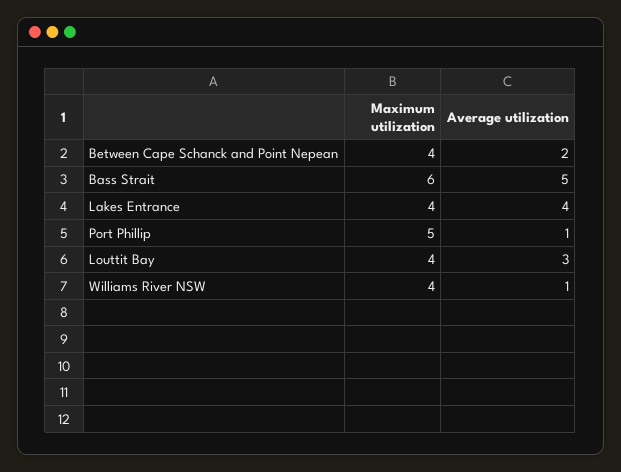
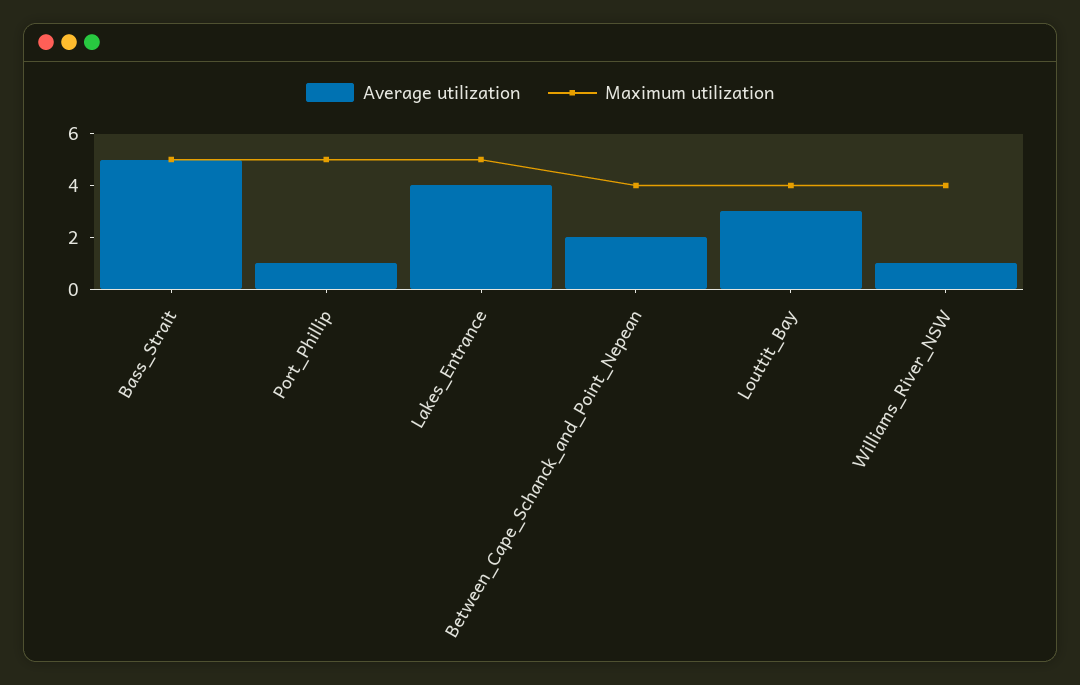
Maximum utilization, Bass Strait: 6 -> 5
Maximum utilization, Lakes Entrance: 4 -> 5

